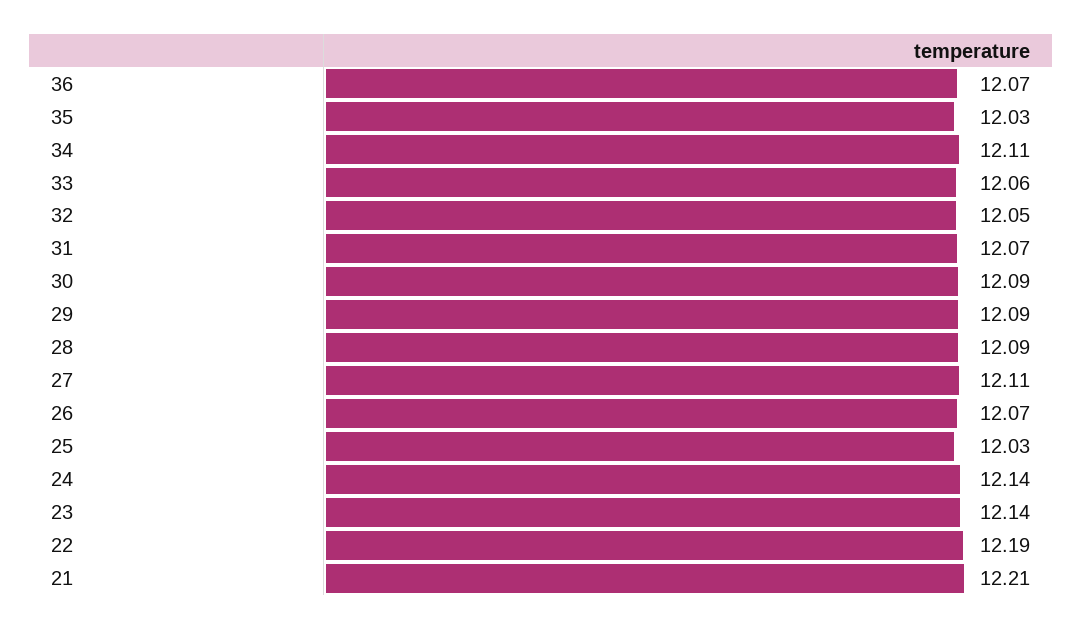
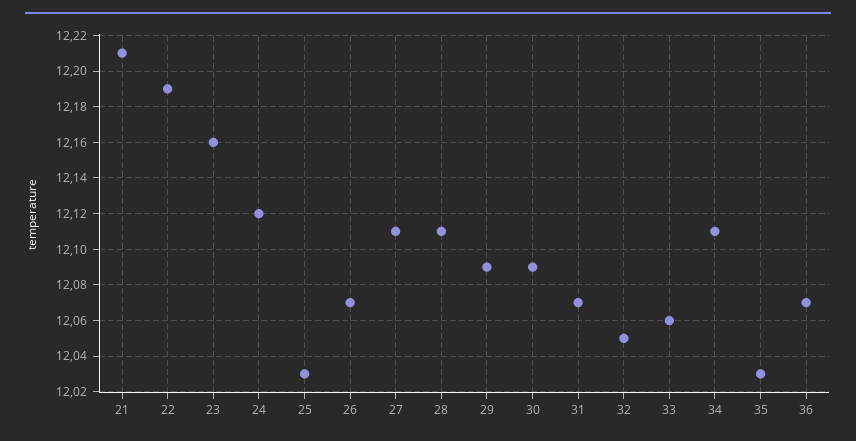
28: 12.09 -> 12.11
24: 12.14 -> 12.12
23: 12.14 -> 12.16

